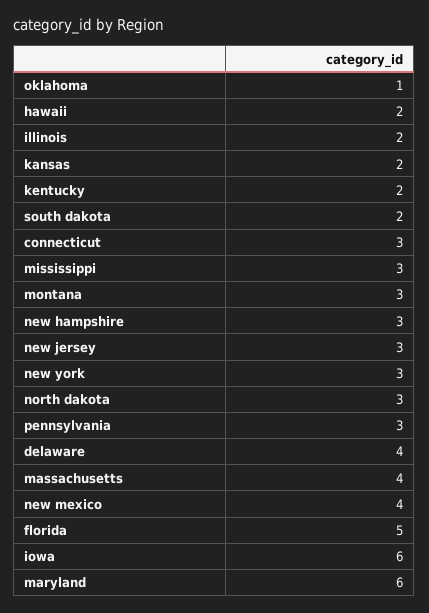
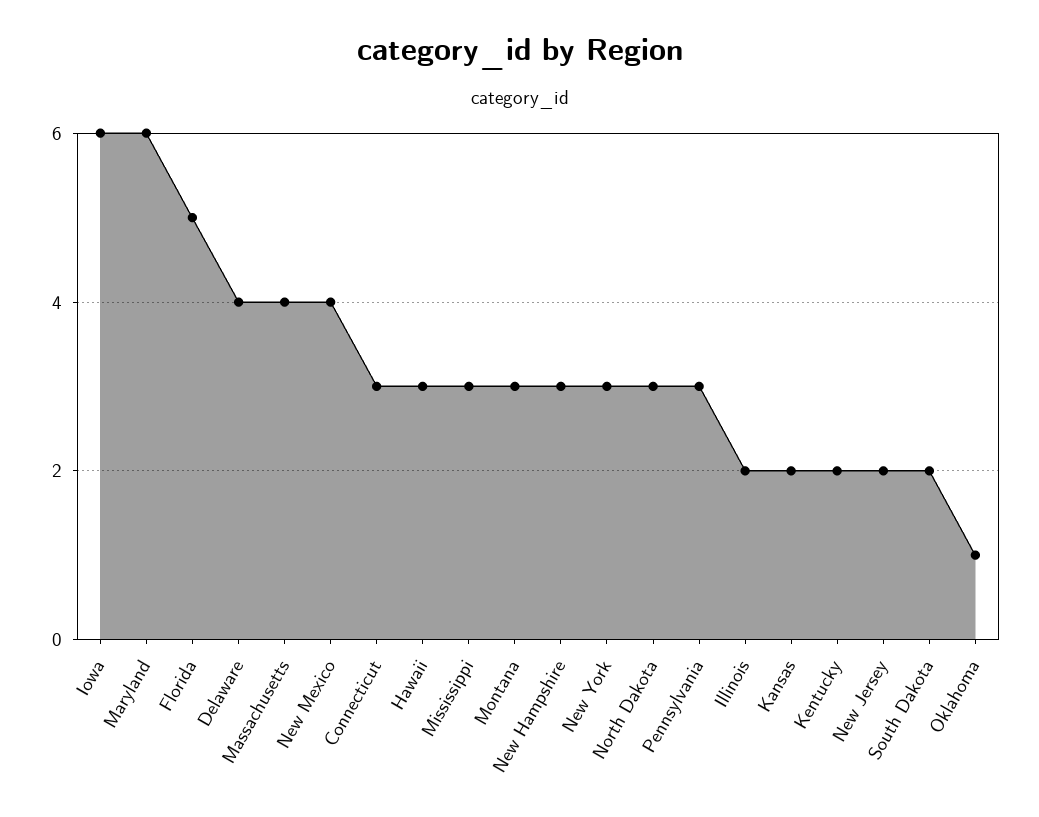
hawaii: 2 -> 3
new jersey: 3 -> 2

